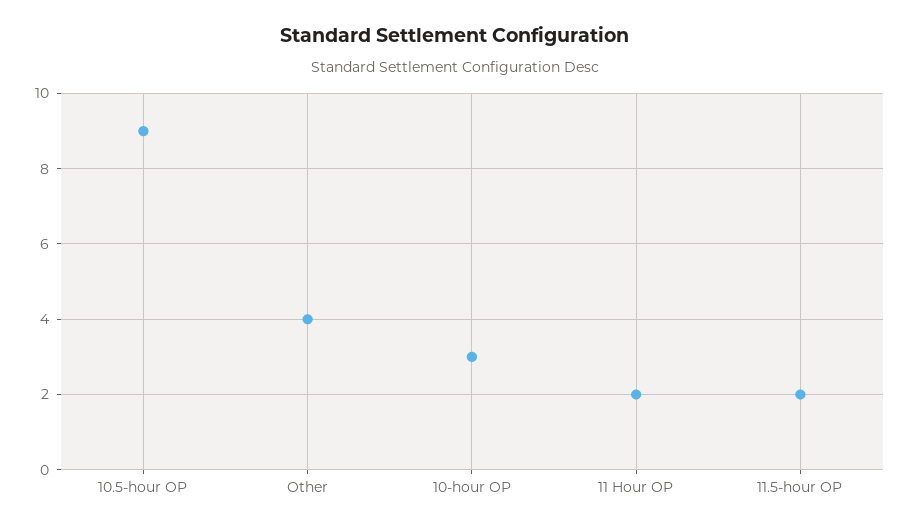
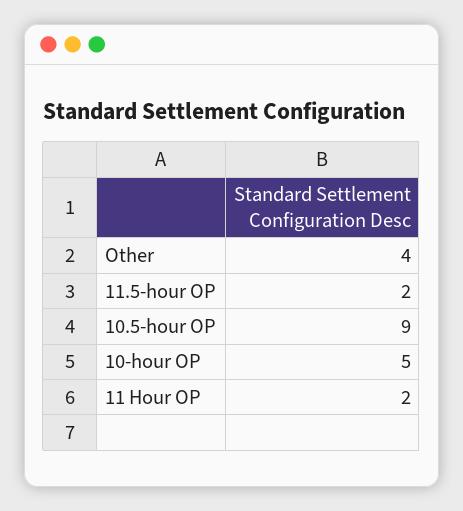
10-hour OP: 3 -> 5

